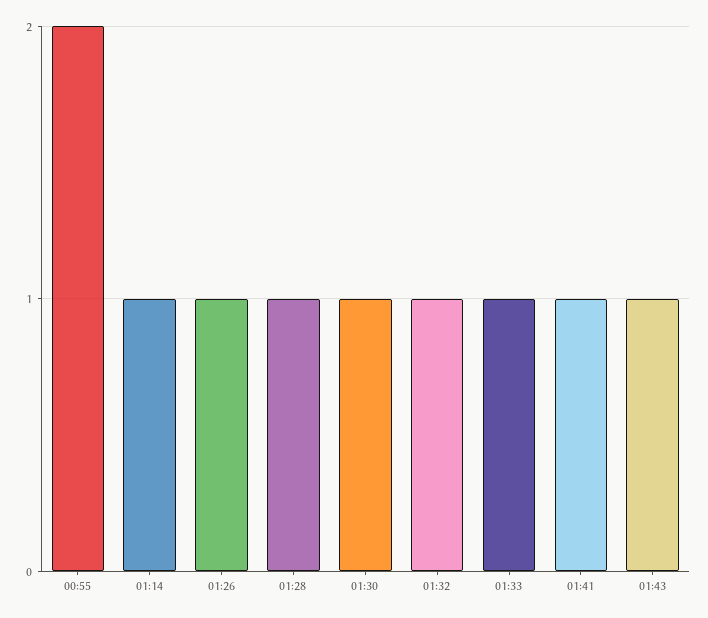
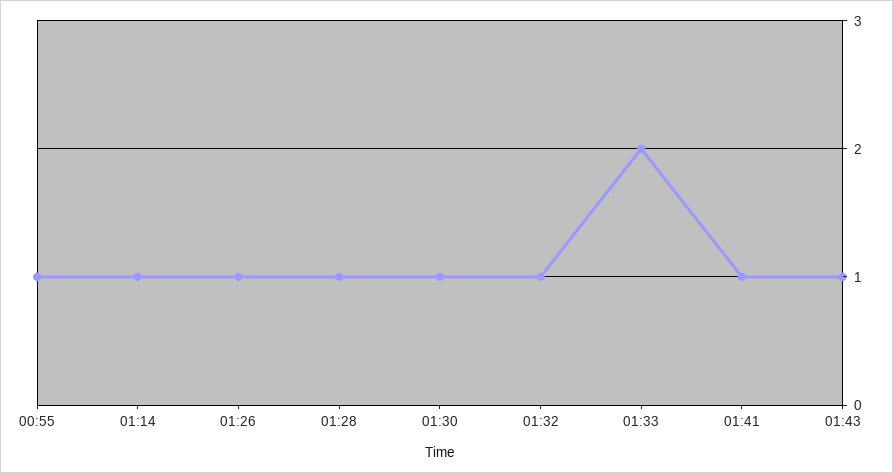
00:55: 2 -> 1
01:33: 1 -> 2

